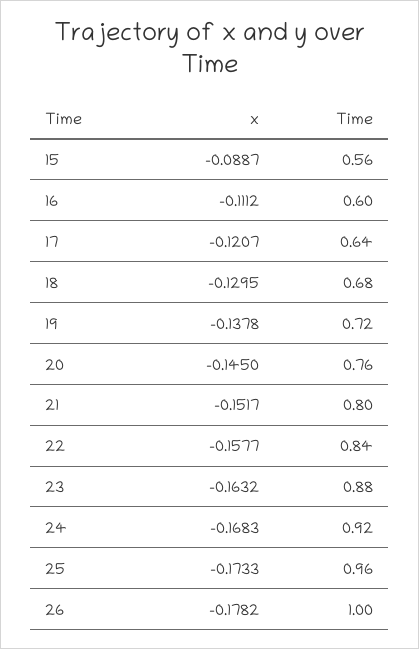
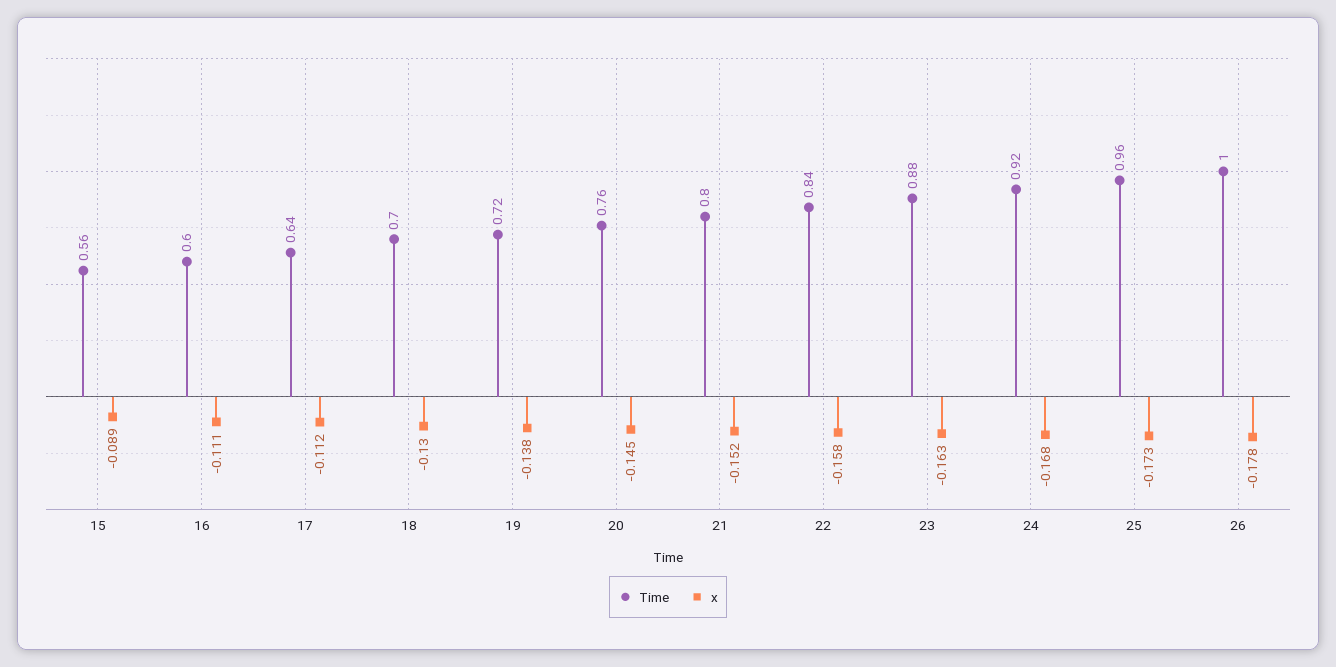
x, 17: -0.1207 -> -0.112
Time, 18: 0.68 -> 0.7

